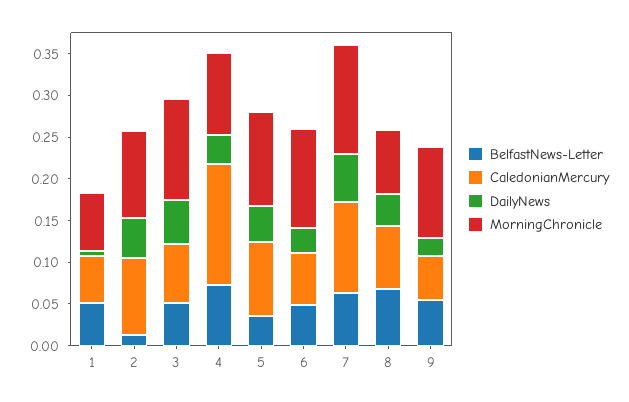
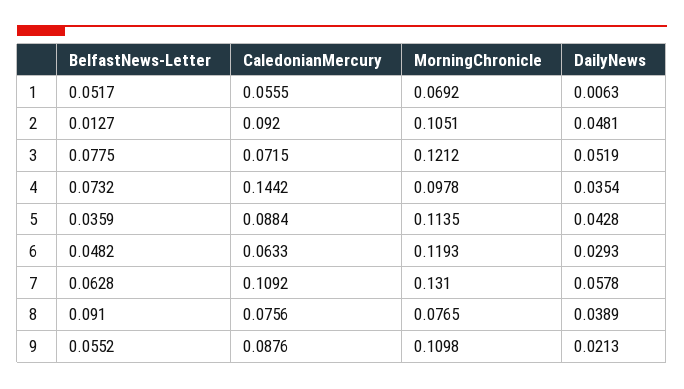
BelfastNews-Letter, 3: 0.05 -> 0.0775
BelfastNews-Letter, 8: 0.07 -> 0.091
CaledonianMercury, 9: 0.05 -> 0.0876

